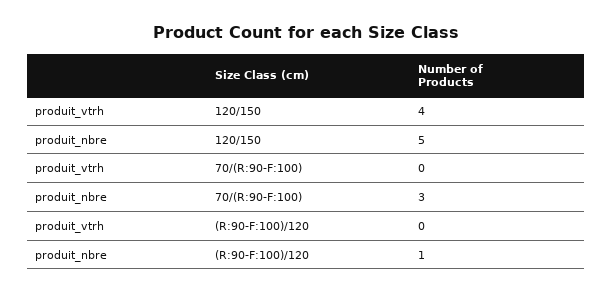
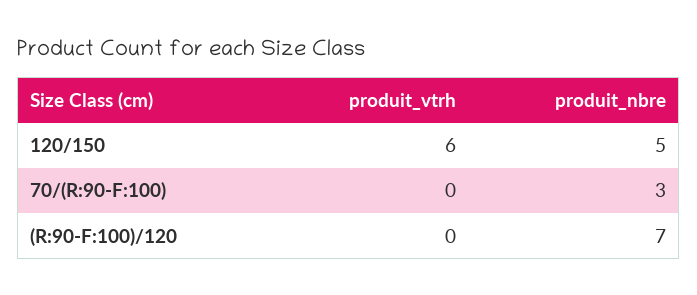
produit_vtrh, 120/150: 4 -> 6
produit_nbre, (R:90-F:100)/120: 1 -> 7

